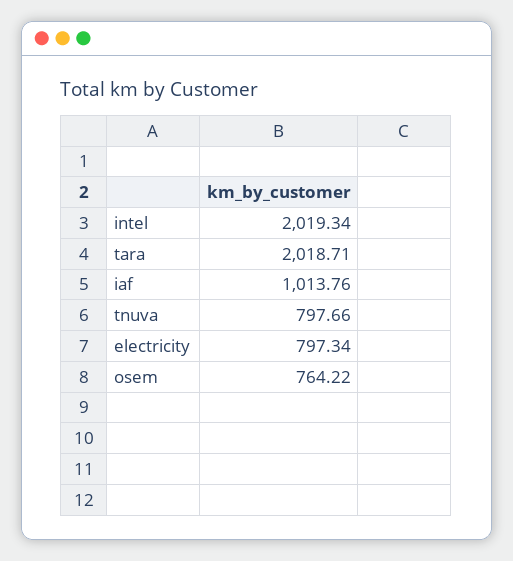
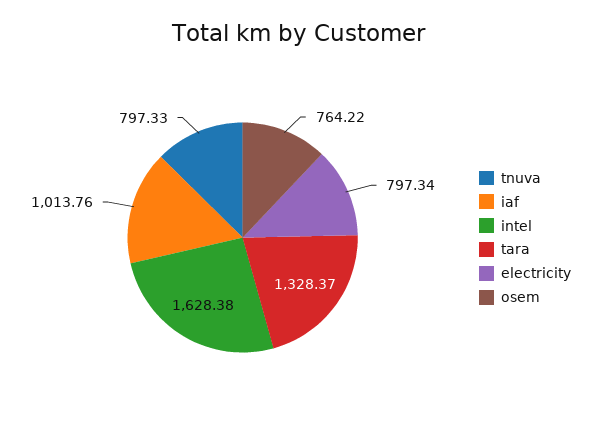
intel: 2019.34 -> 1628.38
tara: 2018.71 -> 1328.37
tnuva: 797.66 -> 797.33

